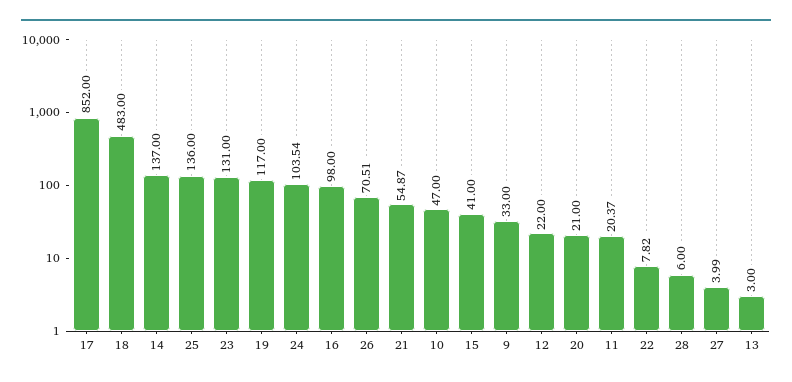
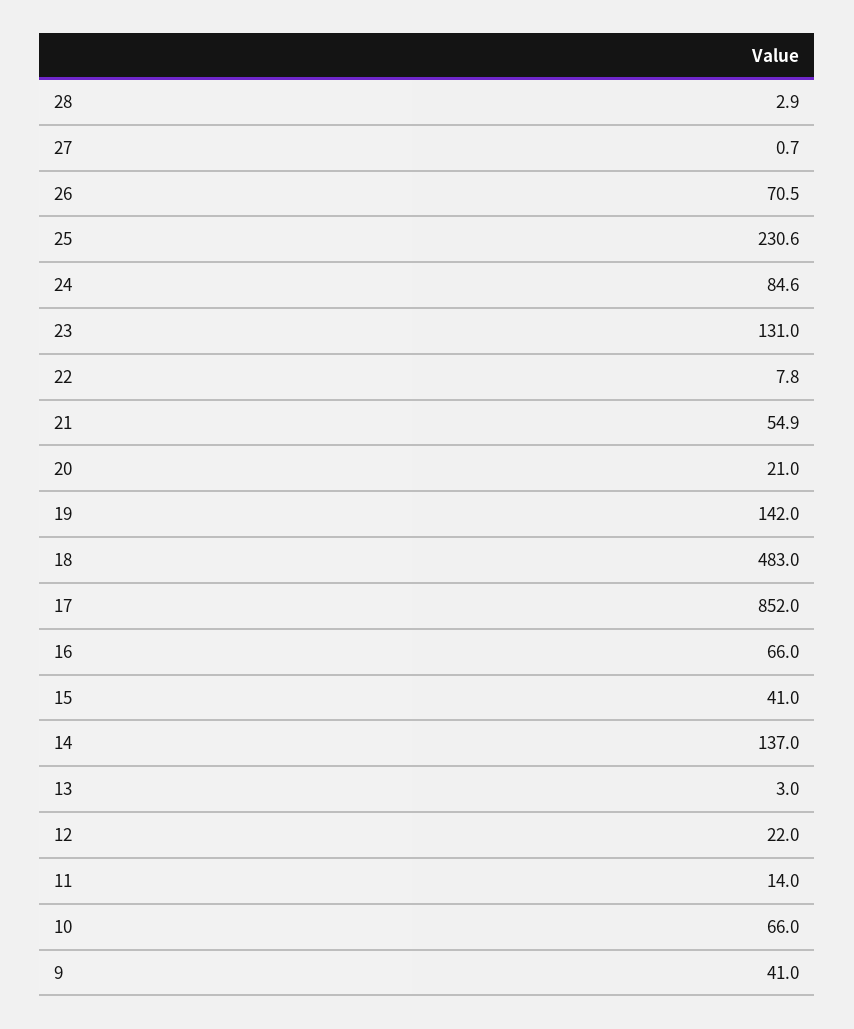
25: 136 -> 230.6
19: 117 -> 142
24: 103.54 -> 84.6
16: 98 -> 66
10: 47 -> 66
9: 33 -> 41
11: 20.37 -> 14
28: 6 -> 2.9
27: 3.99 -> 0.7

